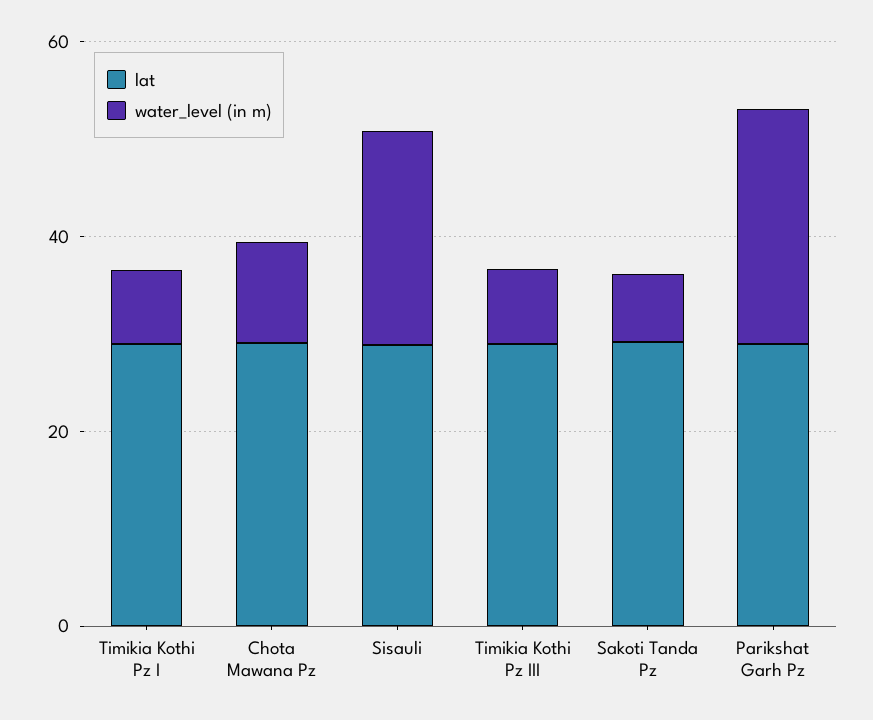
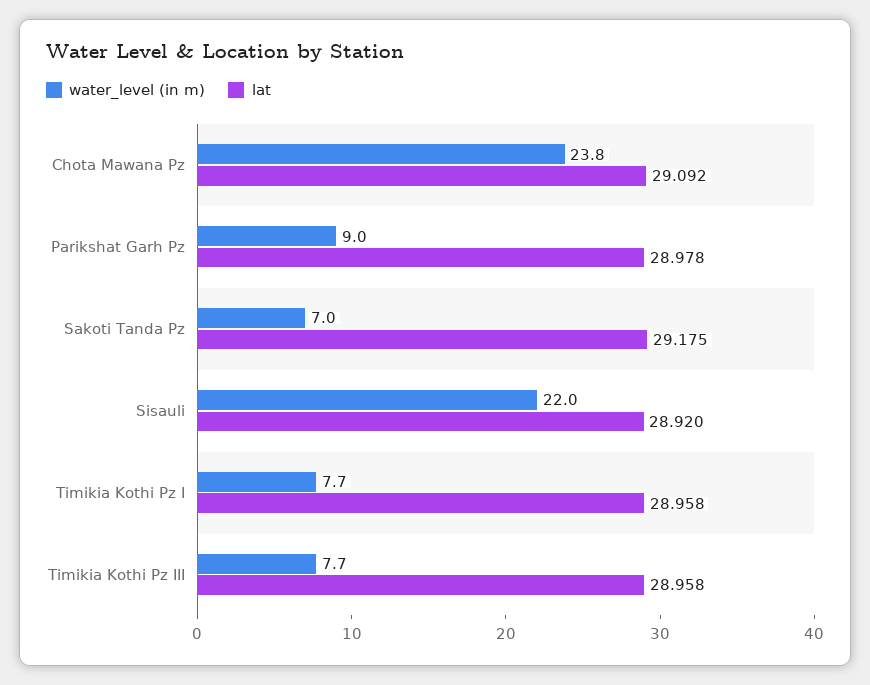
water_level (in m), Chota Mawana Pz: 10 -> 23.8
water_level (in m), Parikshat Garh Pz: 25 -> 9

